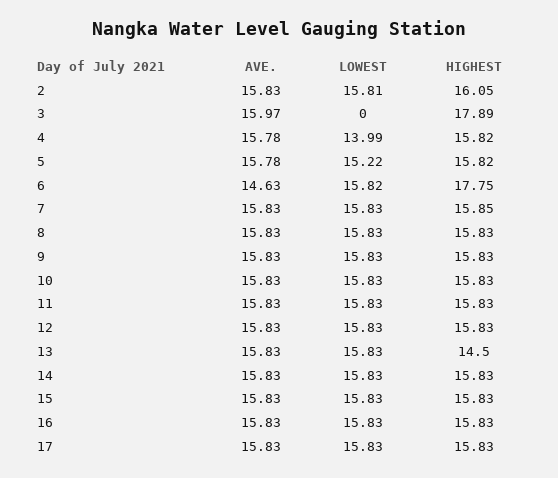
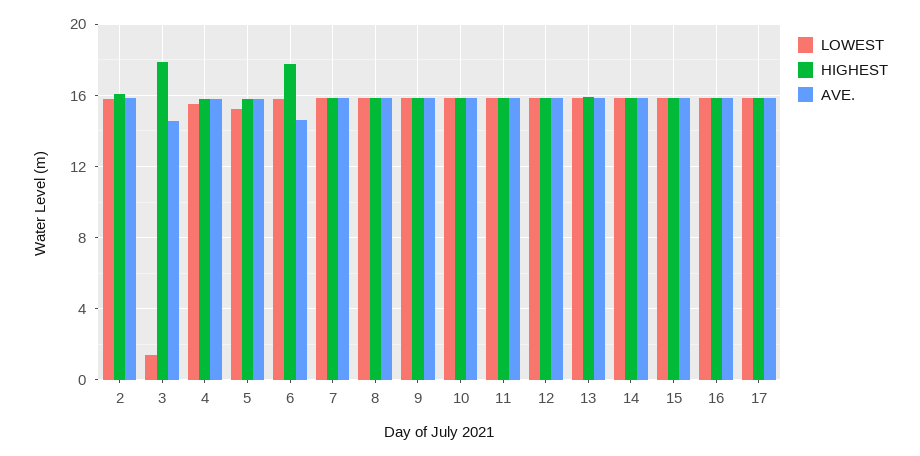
AVE., 3: 15.97 -> 14.5
LOWEST, 3: 0 -> 1.5
LOWEST, 4: 13.99 -> 15.5
HIGHEST, 13: 14.5 -> 16

